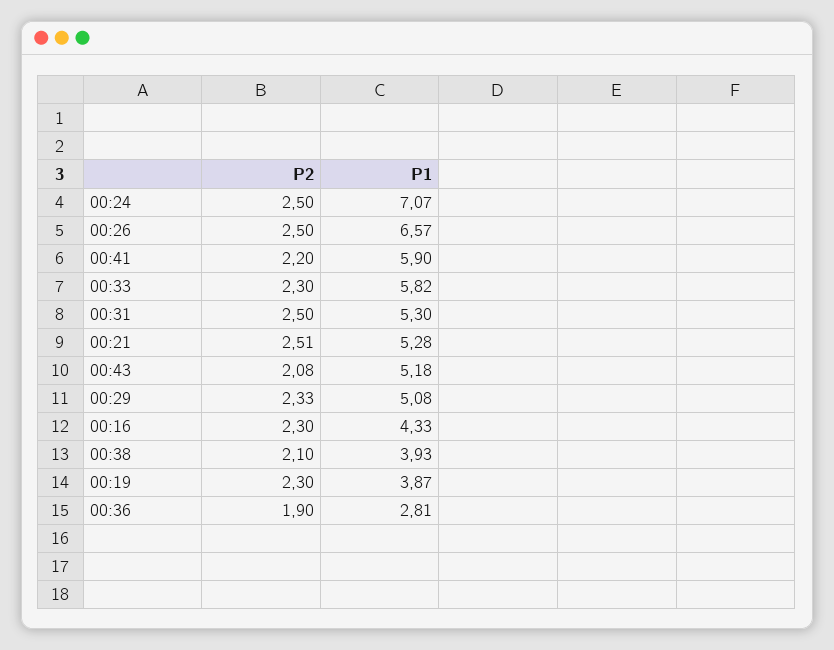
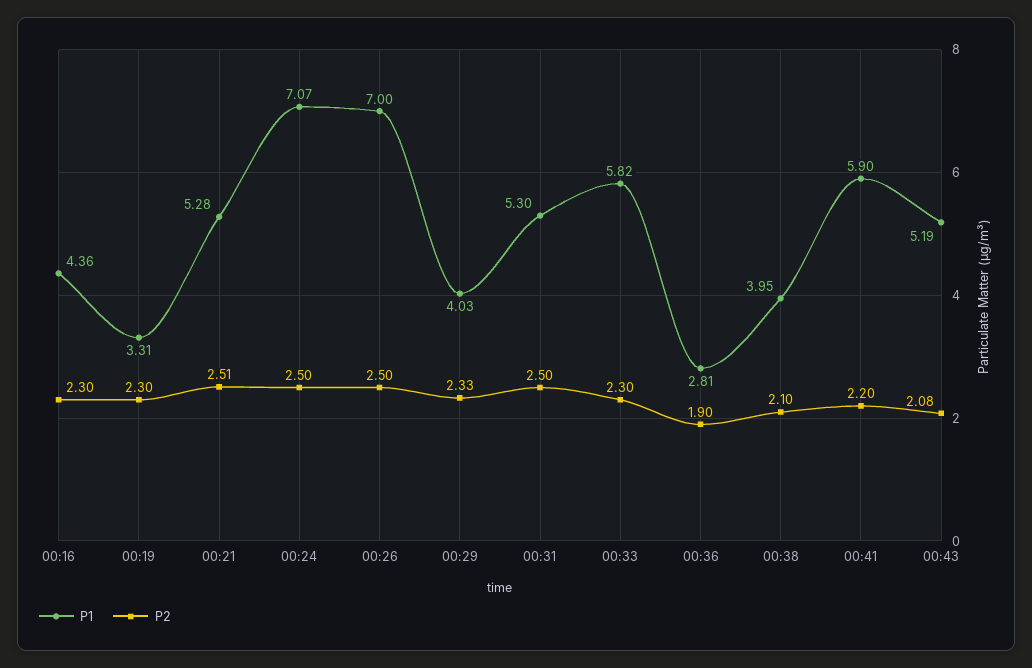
P1, 00:26: 6.57 -> 7
P1, 00:43: 5.18 -> 5.19
P1, 00:29: 5.08 -> 4.03
P1, 00:16: 4.33 -> 4.36
P1, 00:38: 3.93 -> 3.95
P1, 00:19: 3.87 -> 3.31

